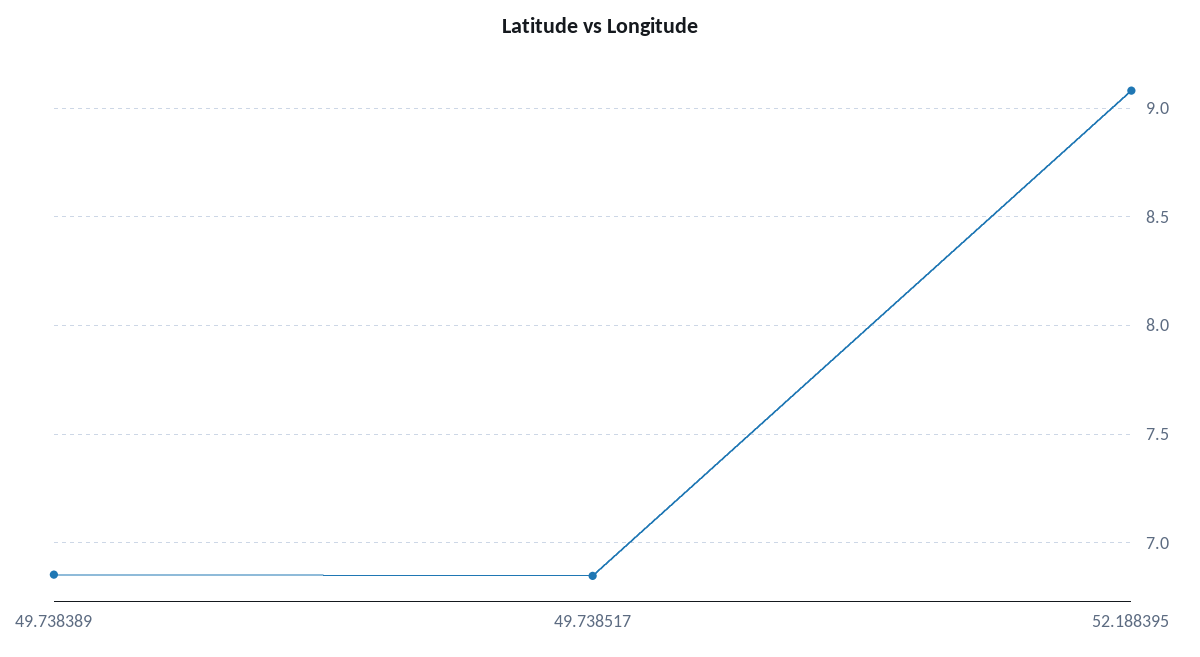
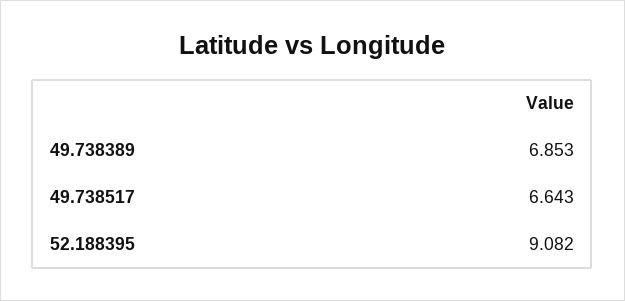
49.738517: 6.85 -> 6.643

